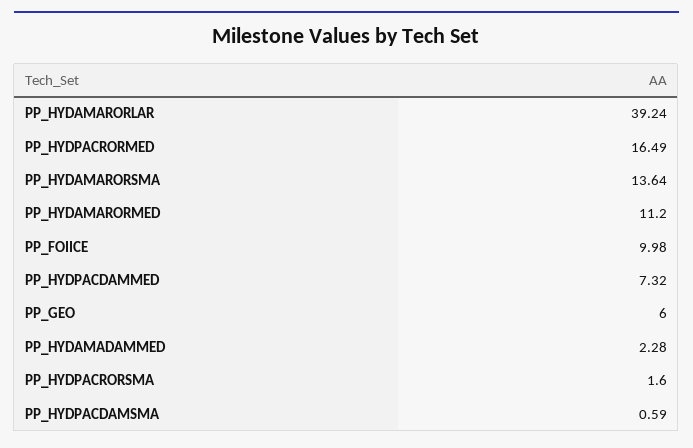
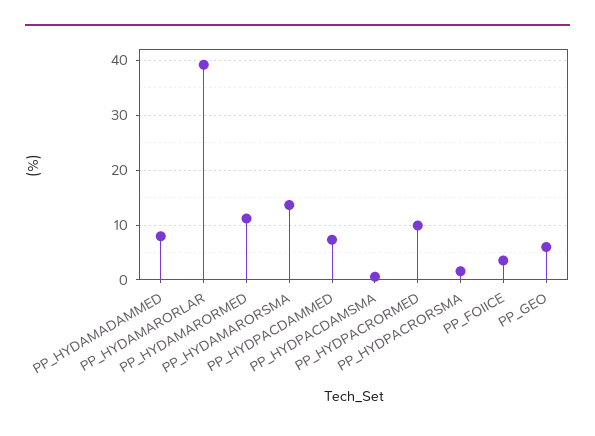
PP_HYDPACRORMED: 16.49 -> 10
PP_FOIICE: 9.98 -> 4
PP_HYDAMADAMMED: 2.28 -> 8

